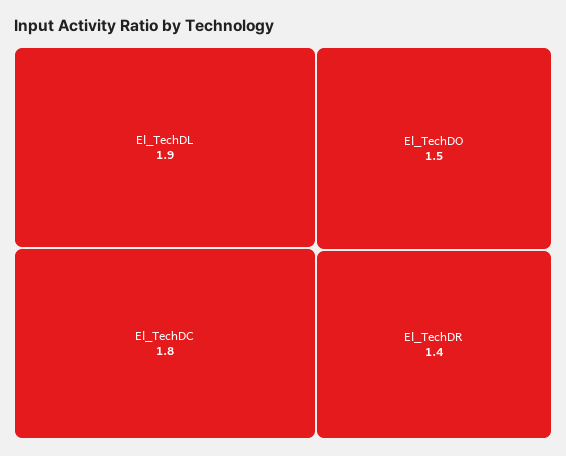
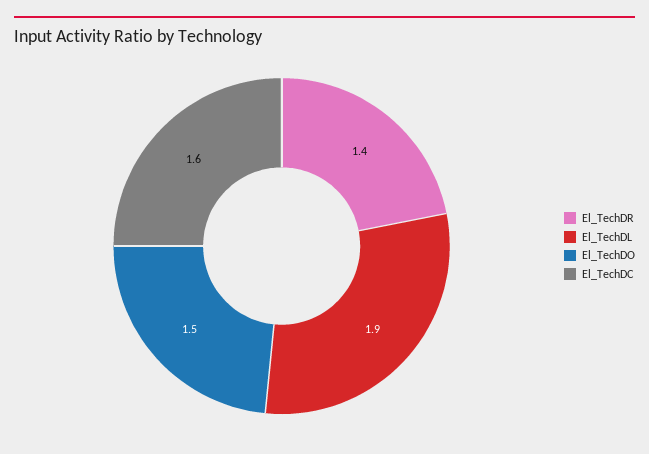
El_TechDC: 1.8 -> 1.6

